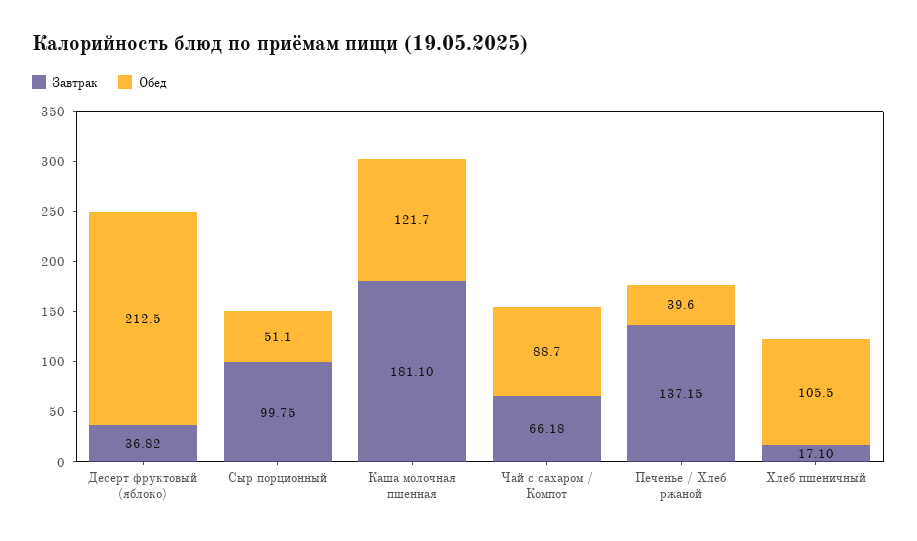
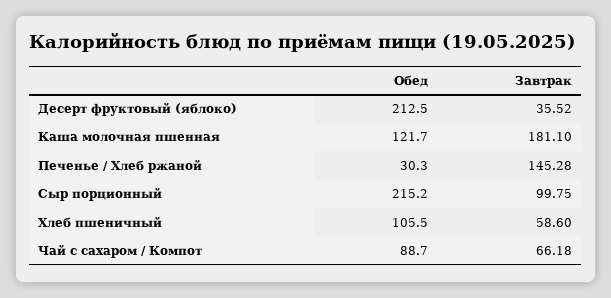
Завтрак, Десерт фруктовый (яблоко): 36.82 -> 35.52
Обед, Сыр порционный: 51.1 -> 215.2
Завтрак, Печенье / Хлеб ржаной: 137.15 -> 145.28
Обед, Печенье / Хлеб ржаной: 39.6 -> 30.3
Завтрак, Хлеб пшеничный: 17.1 -> 58.6

